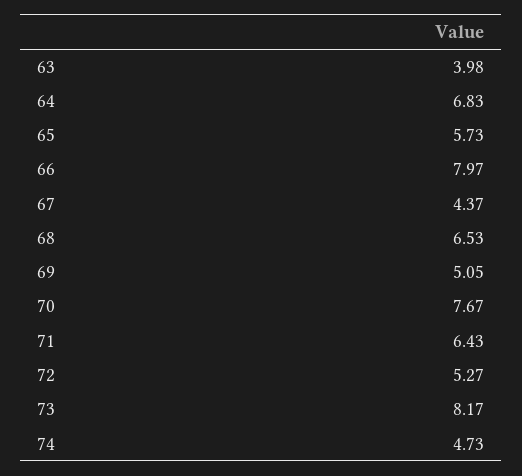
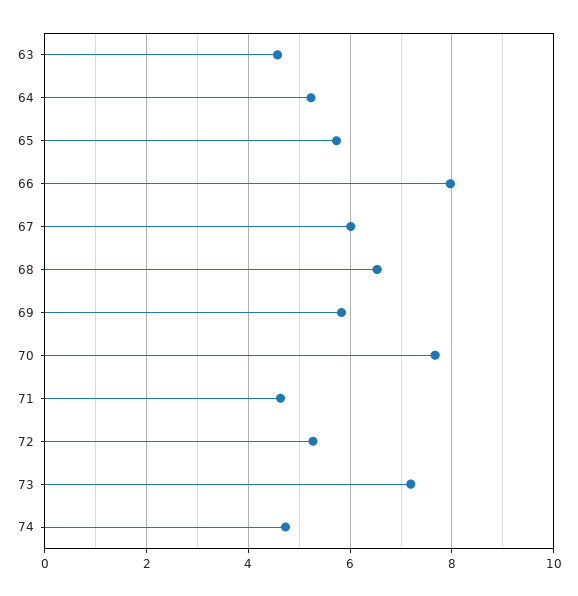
63: 3.98 -> 4.6
64: 6.83 -> 5.2
67: 4.37 -> 6
69: 5.05 -> 5.8
71: 6.43 -> 4.6
73: 8.17 -> 7.2

